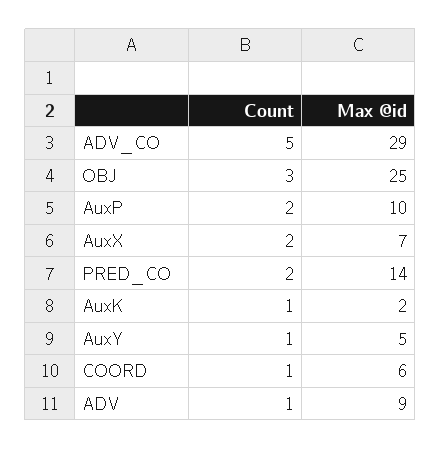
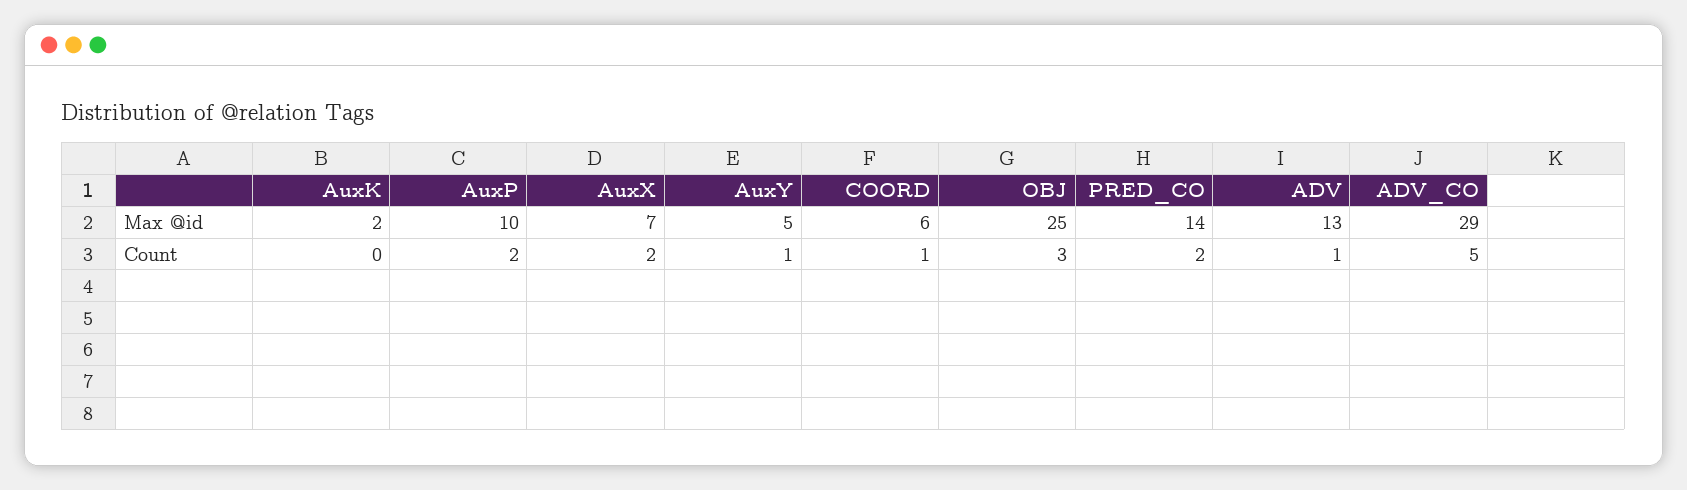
Count, AuxK: 1 -> 0
Max @id, ADV: 9 -> 13

